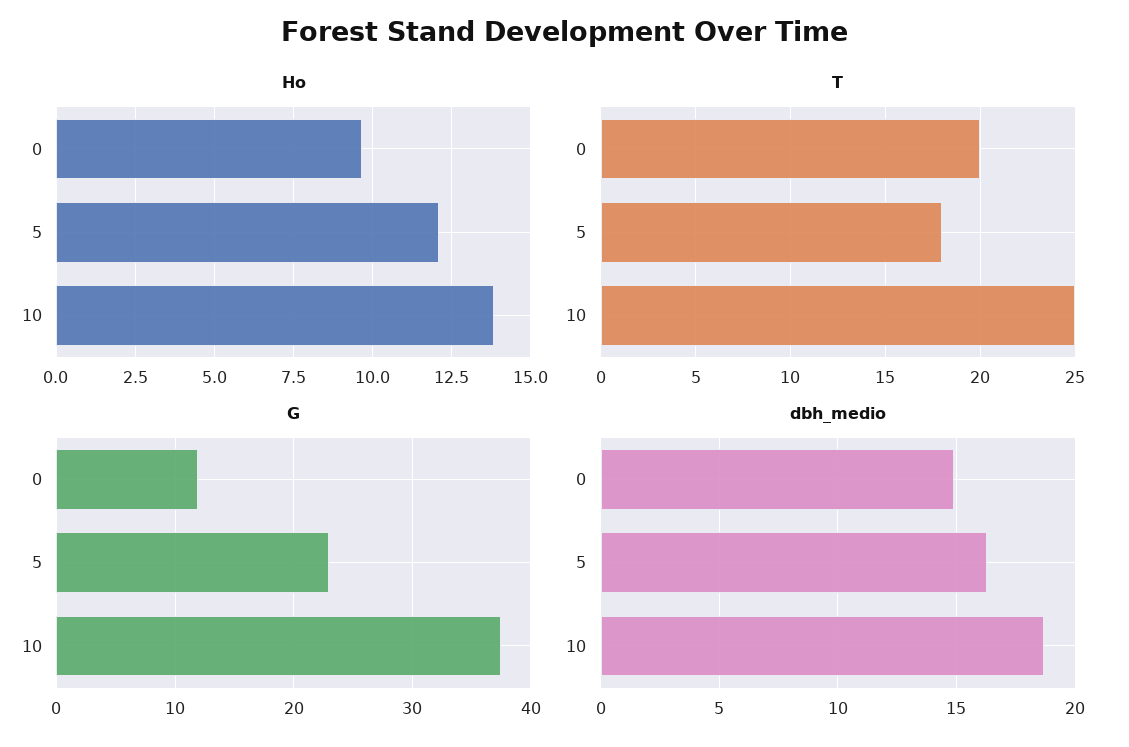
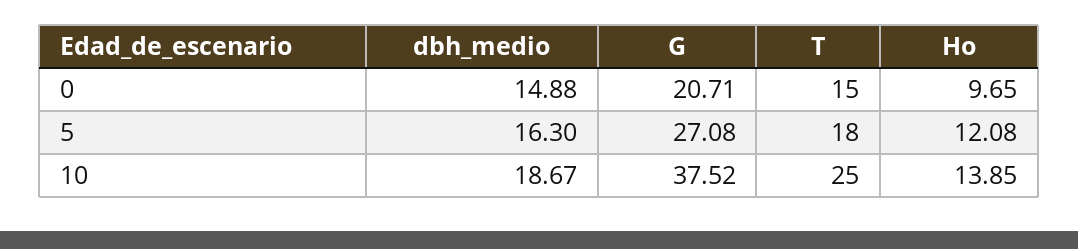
T, 0: 20 -> 15
G, 0: 12 -> 20.71
G, 5: 23 -> 27.08

